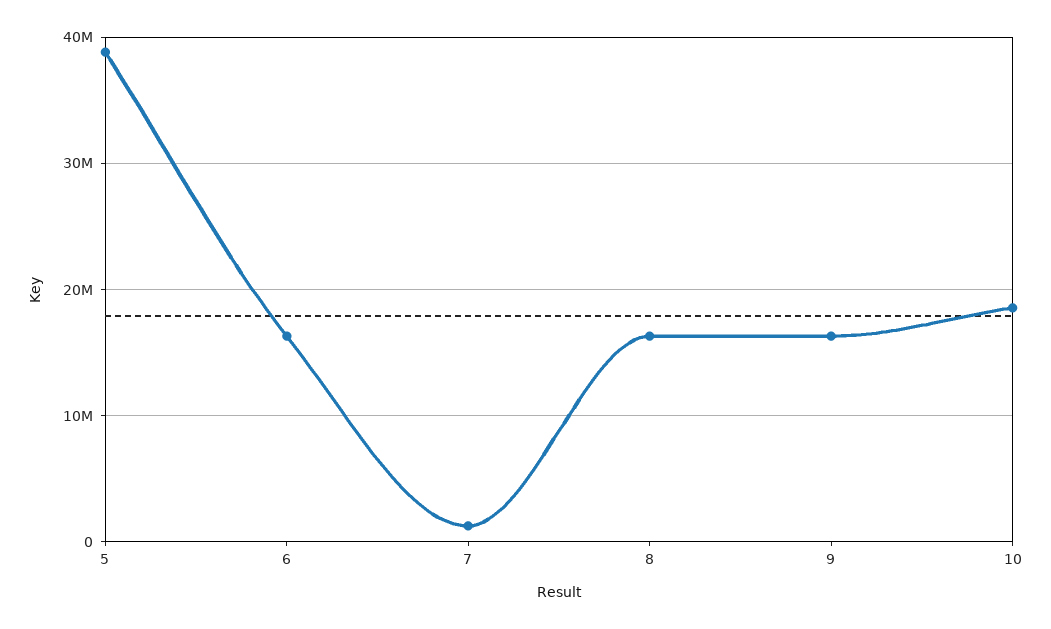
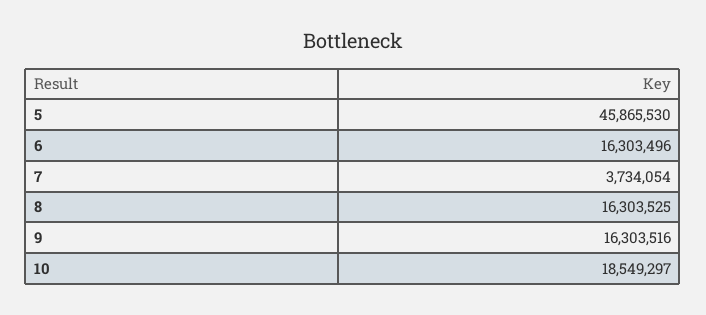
5: 39000000 -> 45865530
7: 1000000 -> 3734054

